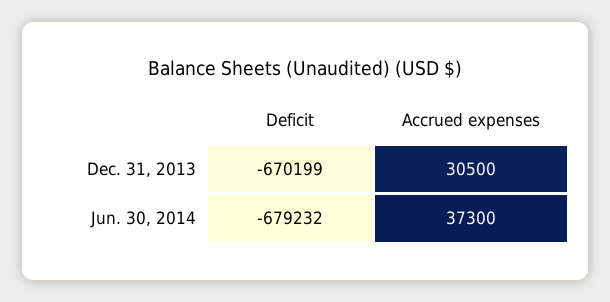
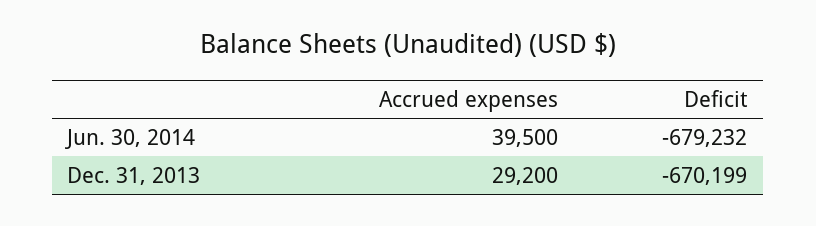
Accrued expenses, Dec. 31, 2013: 30500 -> 29200
Accrued expenses, Jun. 30, 2014: 37300 -> 39500

